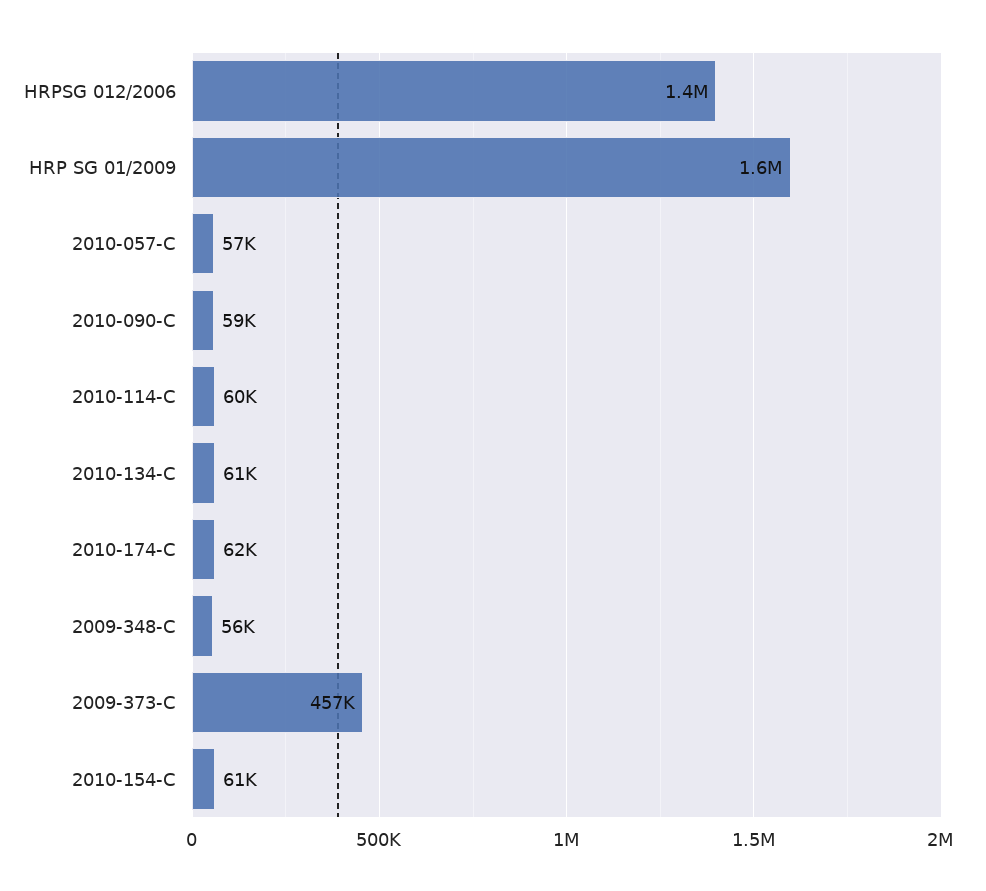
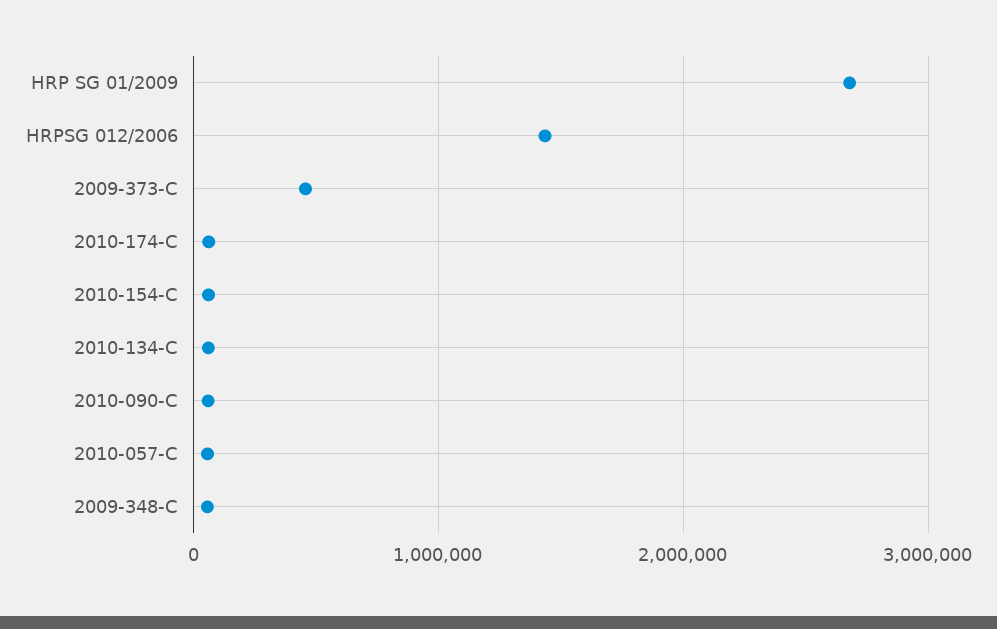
HRP SG 01/2009: 1600000 -> 2700000
2010-114-C: 60000 -> none

